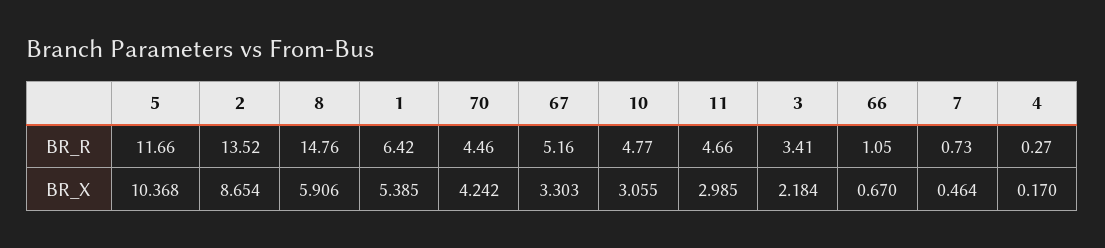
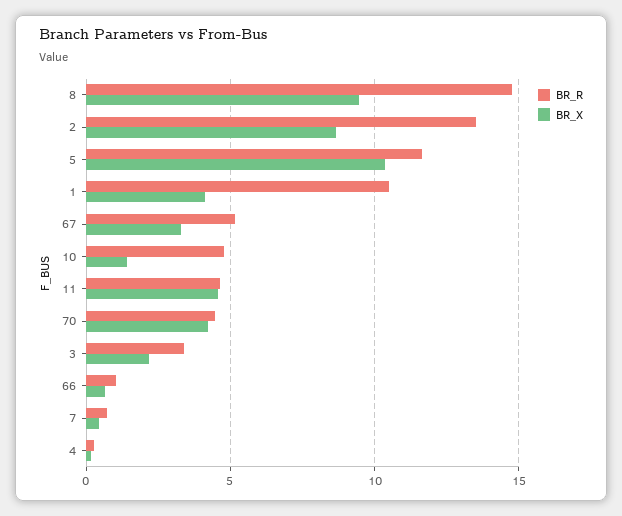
BR_R, 1: 6.42 -> 10.5
BR_X, 8: 5.906 -> 9.5
BR_X, 1: 5.385 -> 4
BR_X, 10: 3.055 -> 1.5
BR_X, 11: 2.985 -> 4.5

